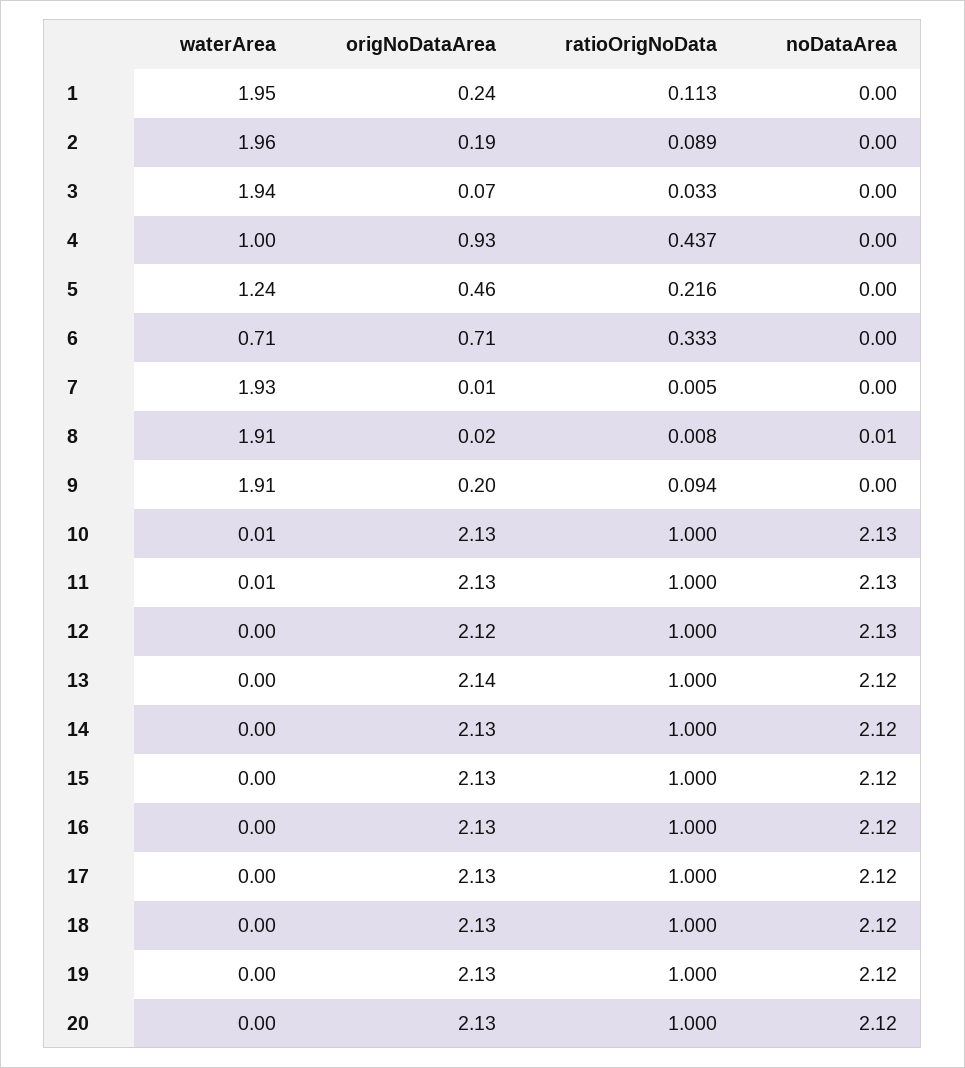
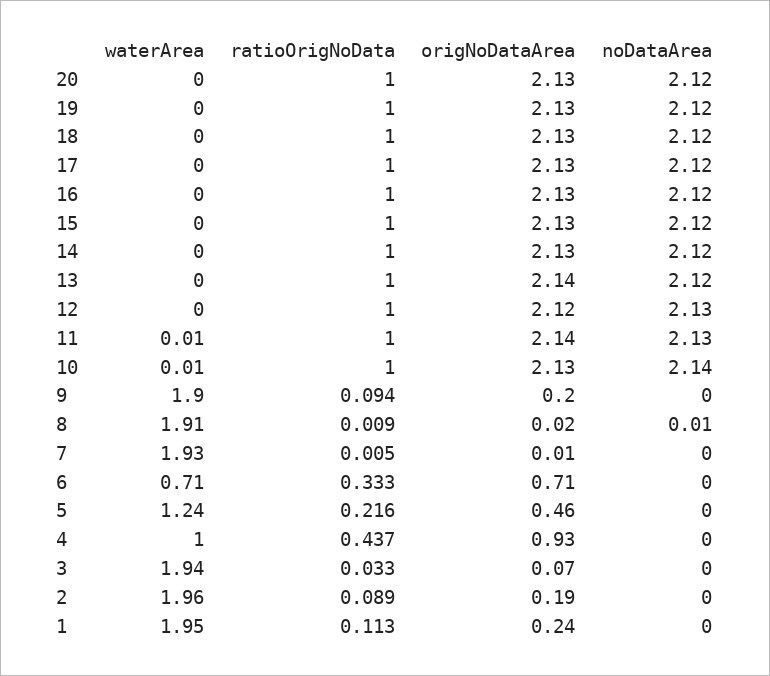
ratioOrigNoData, 8: 0.008 -> 0.009
waterArea, 9: 1.91 -> 1.9
noDataArea, 10: 2.13 -> 2.14
origNoDataArea, 11: 2.13 -> 2.14

